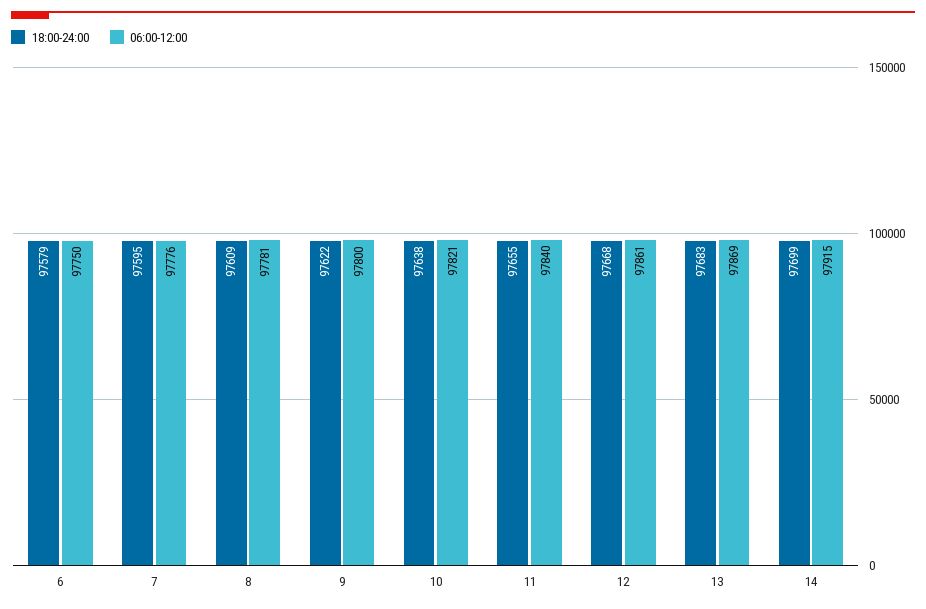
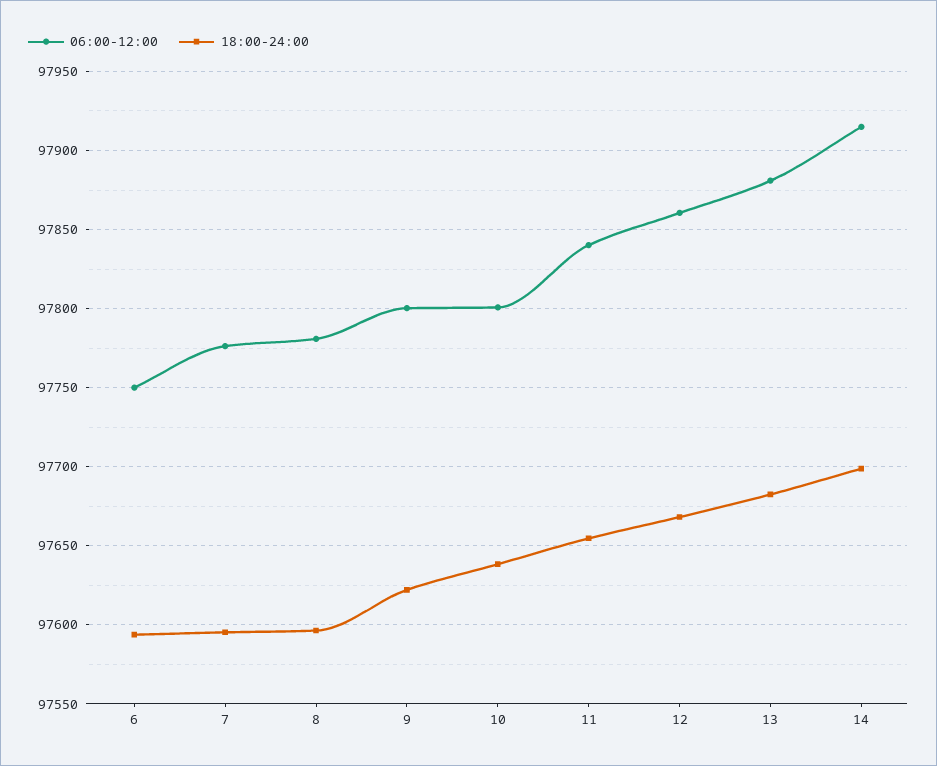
18:00-24:00, 6: 97579 -> 97595
18:00-24:00, 8: 97609 -> 97595
06:00-12:00, 10: 97821 -> 97800
06:00-12:00, 13: 97869 -> 97880

